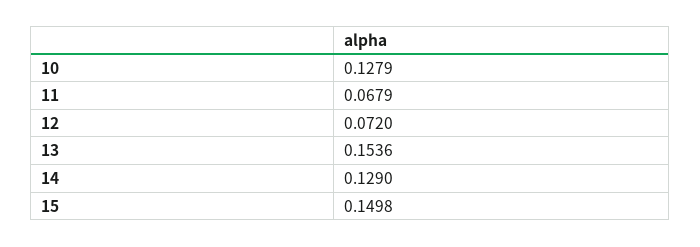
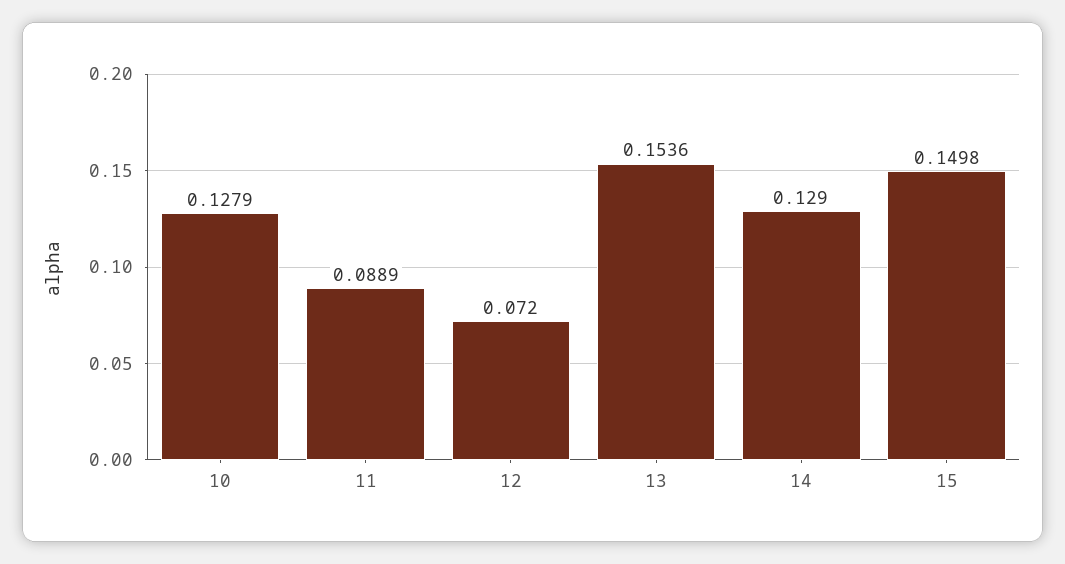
11: 0.0679 -> 0.0889

